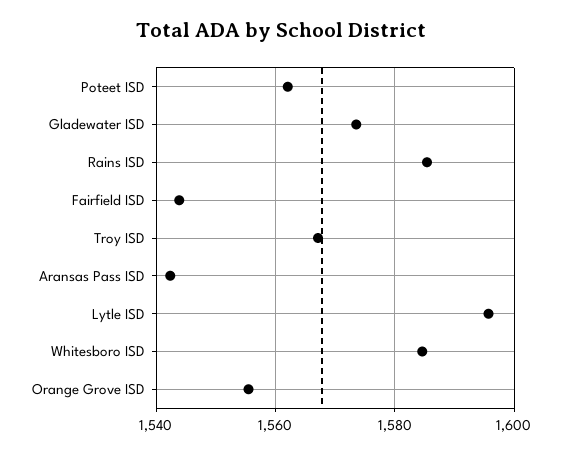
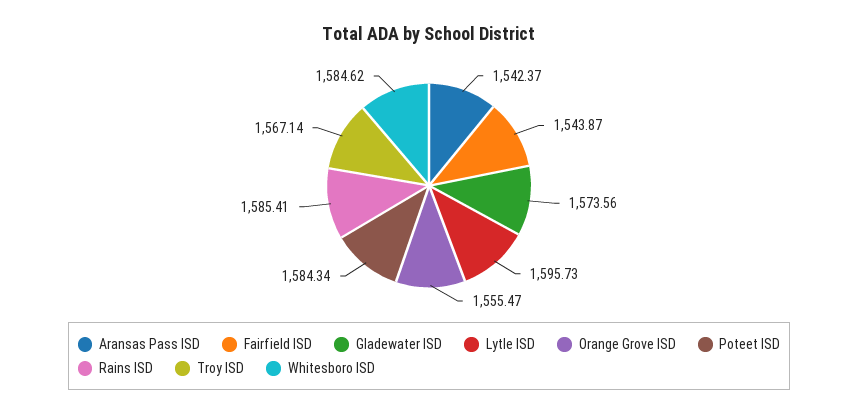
Poteet ISD: 1562 -> 1584.34

